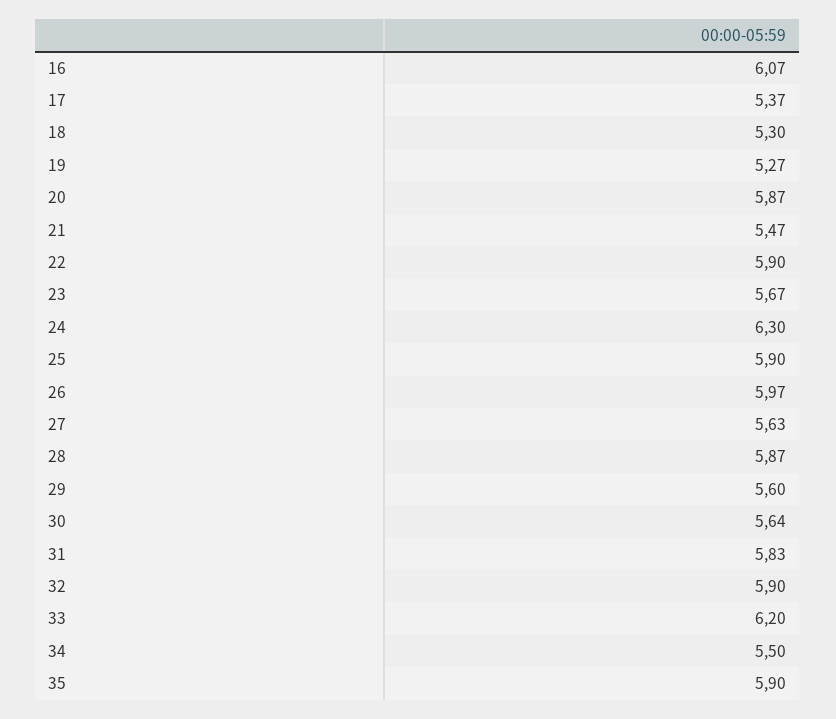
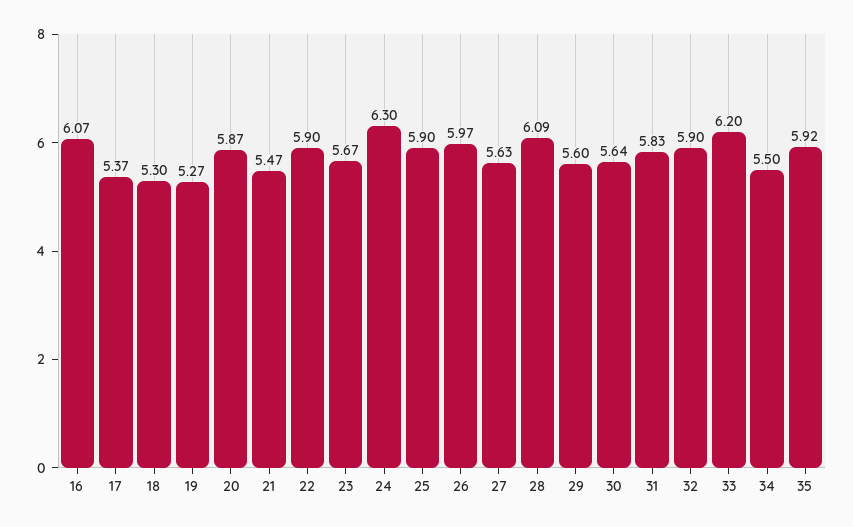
28: 5.87 -> 6.09
35: 5.9 -> 5.92

